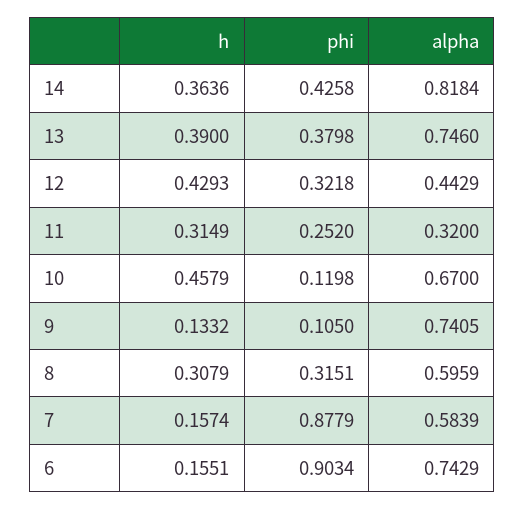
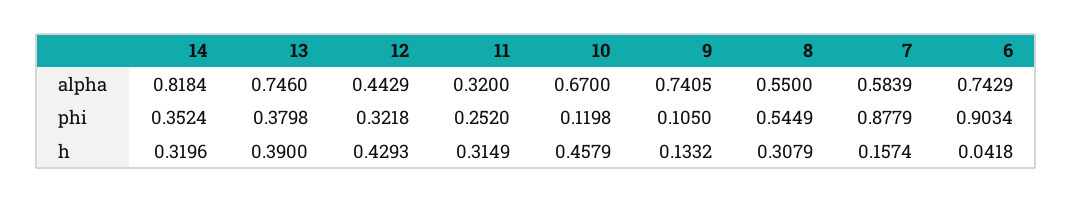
h, 14: 0.3636 -> 0.3196
phi, 14: 0.4258 -> 0.3524
phi, 8: 0.3151 -> 0.5449
alpha, 8: 0.5959 -> 0.55
h, 6: 0.1551 -> 0.0418

